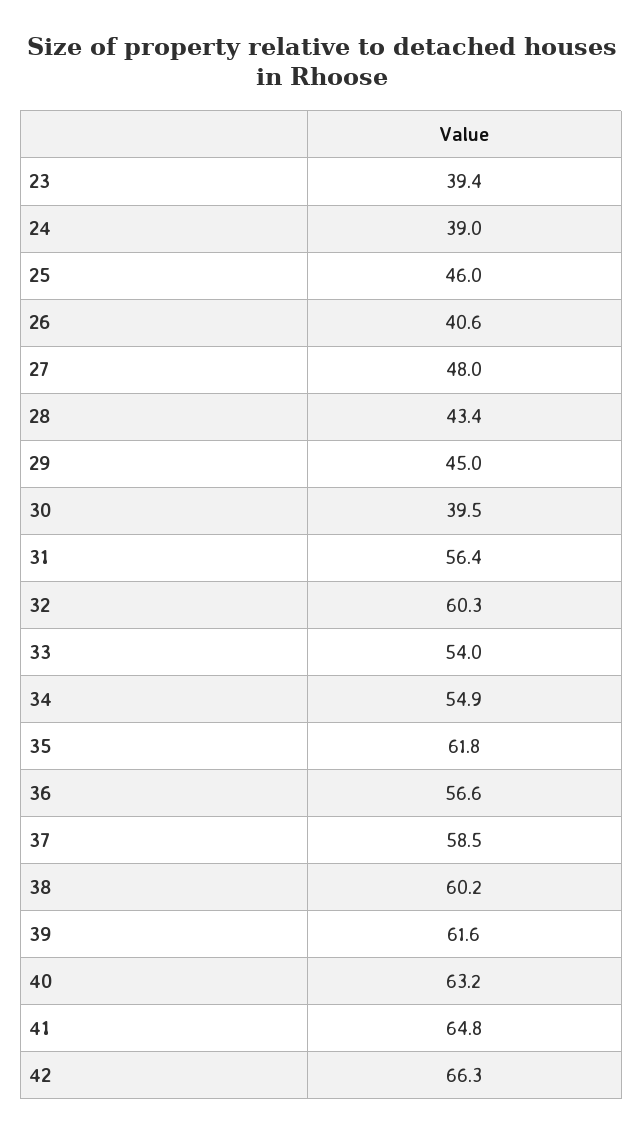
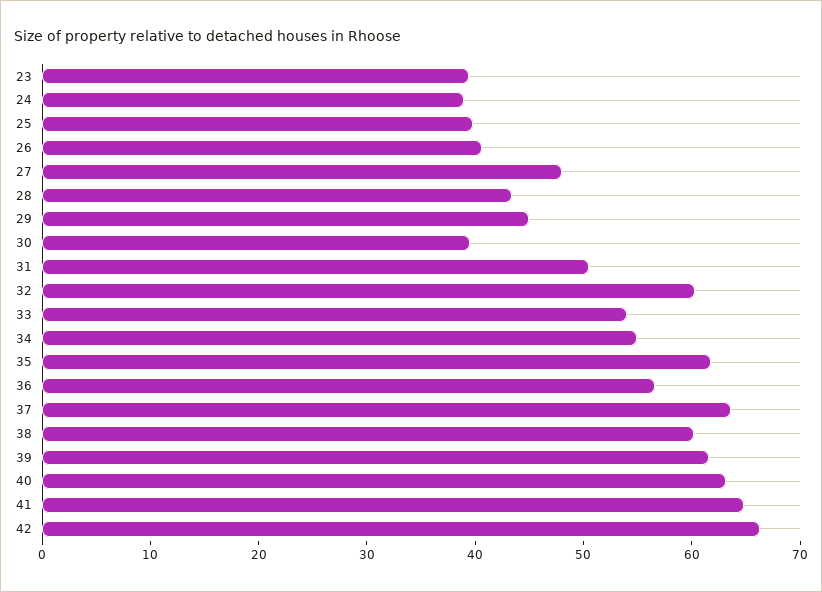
25: 46 -> 40
31: 56.4 -> 50
37: 58.5 -> 64

